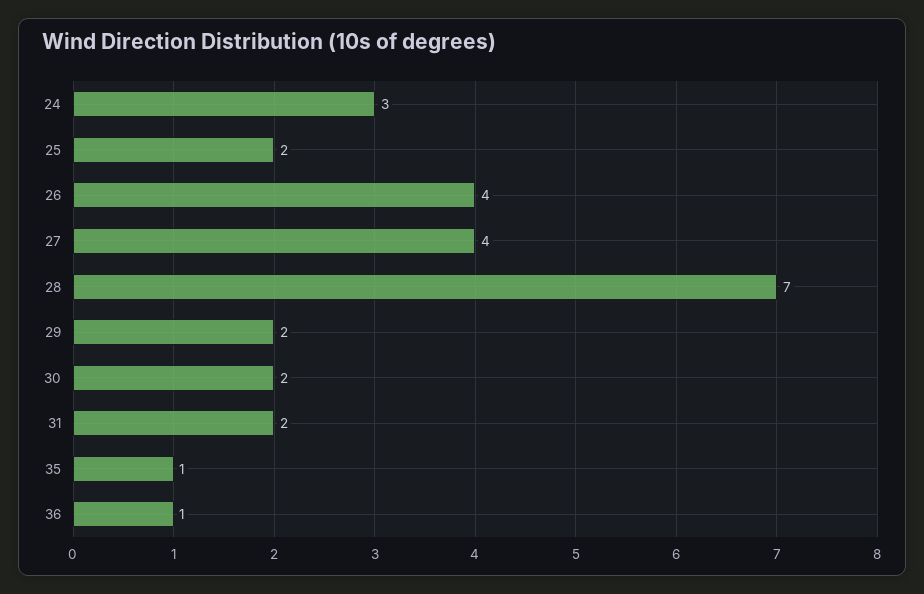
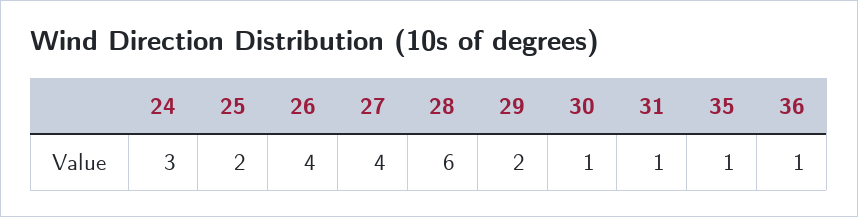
28: 7 -> 6
30: 2 -> 1
31: 2 -> 1

